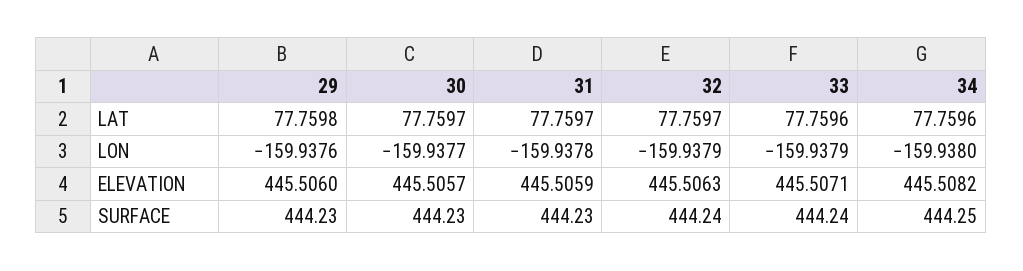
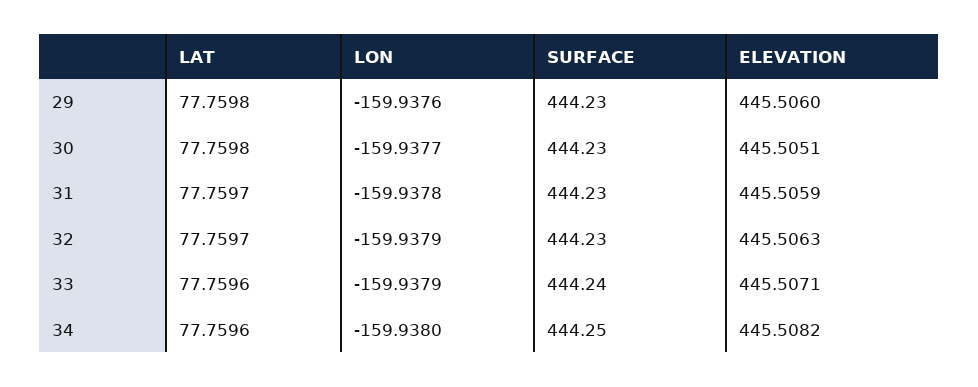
30, LAT: 77.7597 -> 77.7598
30, ELEVATION: 445.5057 -> 445.5051
32, SURFACE: 444.24 -> 444.23

